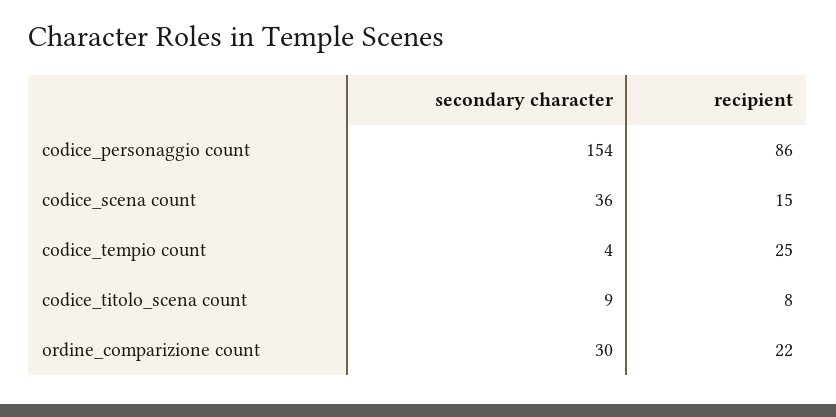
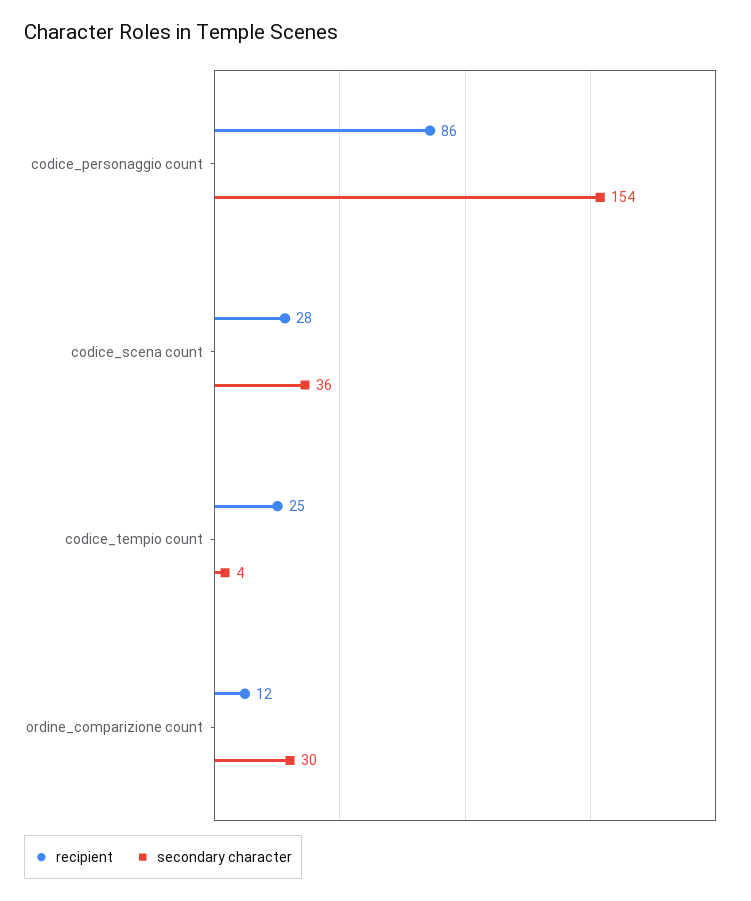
recipient, codice_scena count: 15 -> 28
secondary character, codice_titolo_scena count: 9 -> none
recipient, codice_titolo_scena count: 8 -> none
recipient, ordine_comparizione count: 22 -> 12

